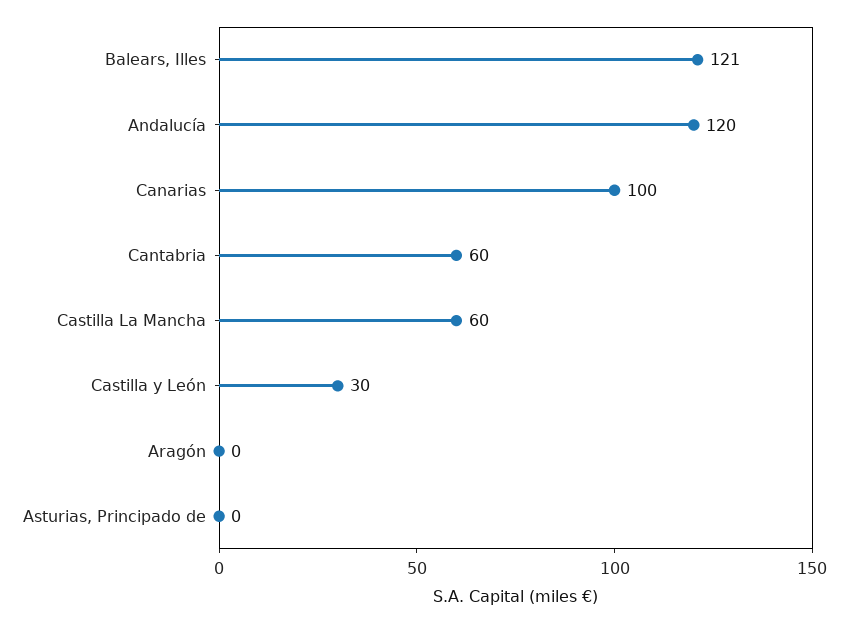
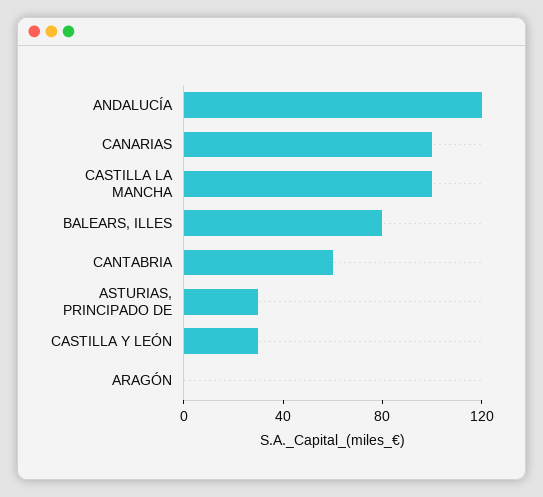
Balears, Illes: 121 -> 80
Castilla La Mancha: 60 -> 100
Asturias, Principado de: 0 -> 30

